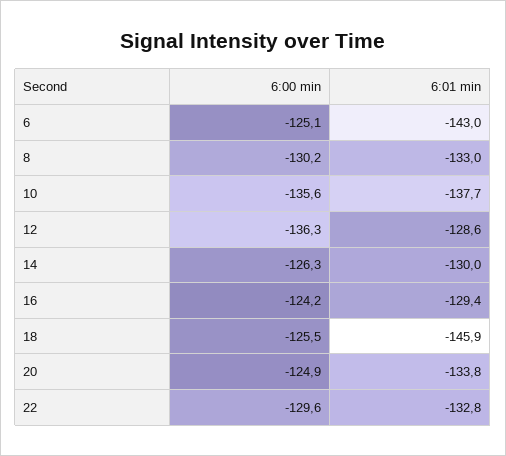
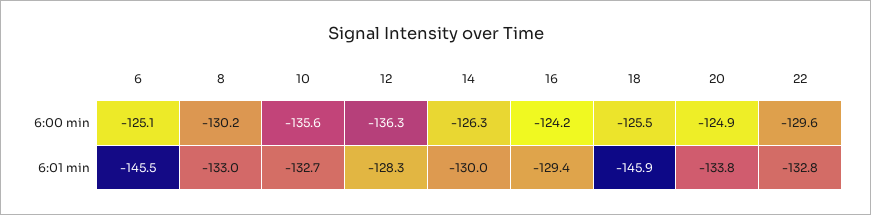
6:01 min, 6: -143 -> -145.5
6:01 min, 10: -137.7 -> -132.7
6:01 min, 12: -128.6 -> -128.3

